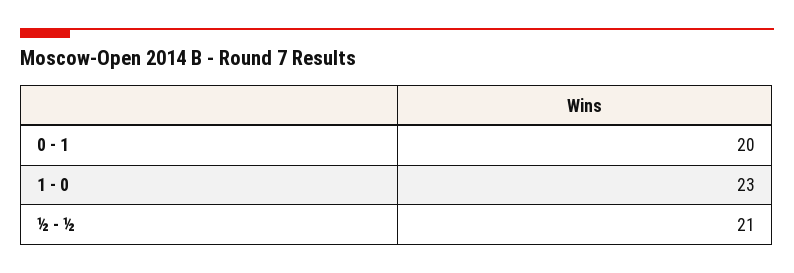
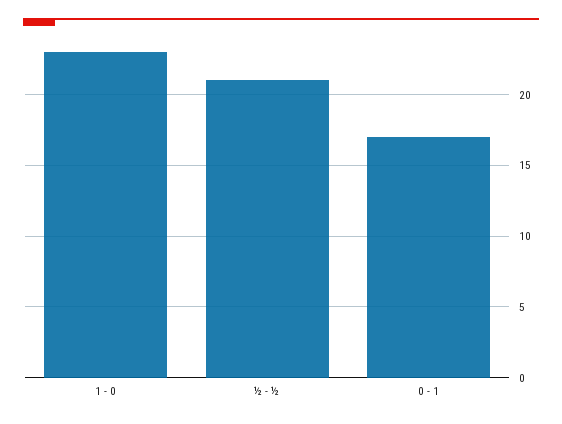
0 - 1: 20 -> 17

